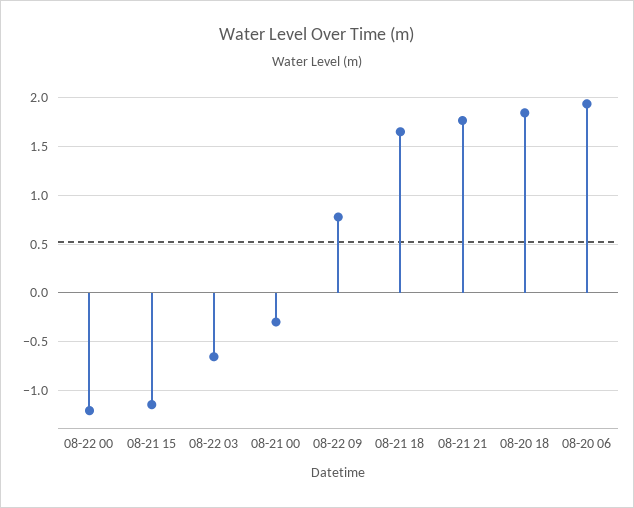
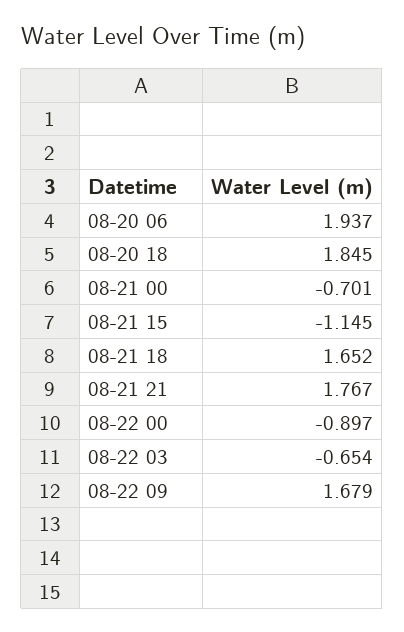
08-22 00: -1.2 -> -0.897
08-21 00: -0.3 -> -0.701
08-22 09: 0.8 -> 1.679

